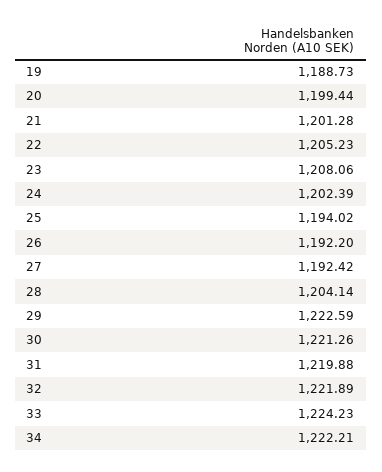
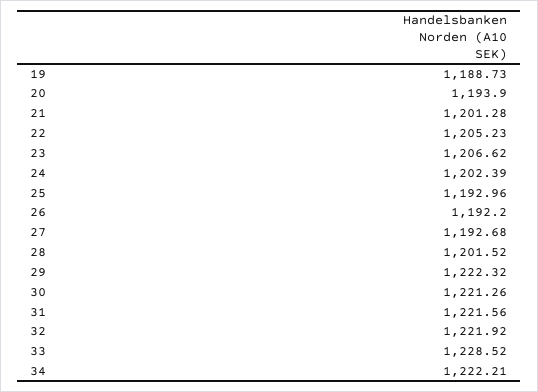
20: 1199.44 -> 1193.9
23: 1208.06 -> 1206.62
25: 1194.02 -> 1192.96
27: 1192.42 -> 1192.68
28: 1204.14 -> 1201.52
29: 1222.59 -> 1222.32
31: 1219.88 -> 1221.56
32: 1221.89 -> 1221.92
33: 1224.23 -> 1228.52

